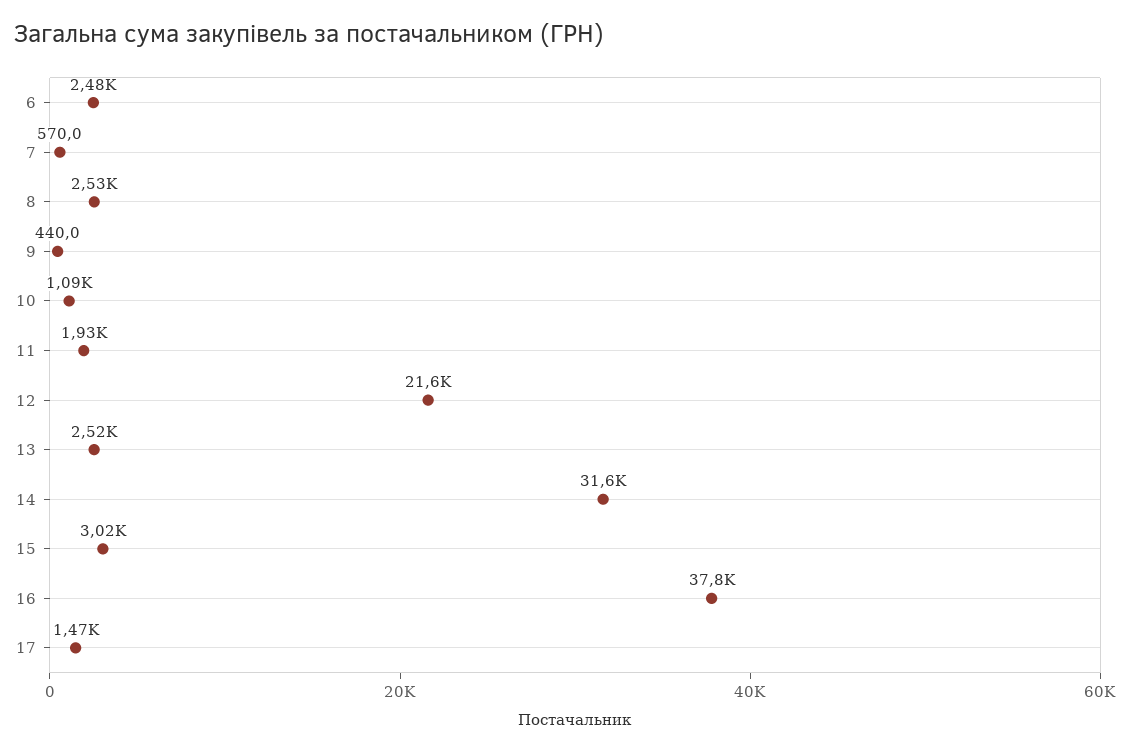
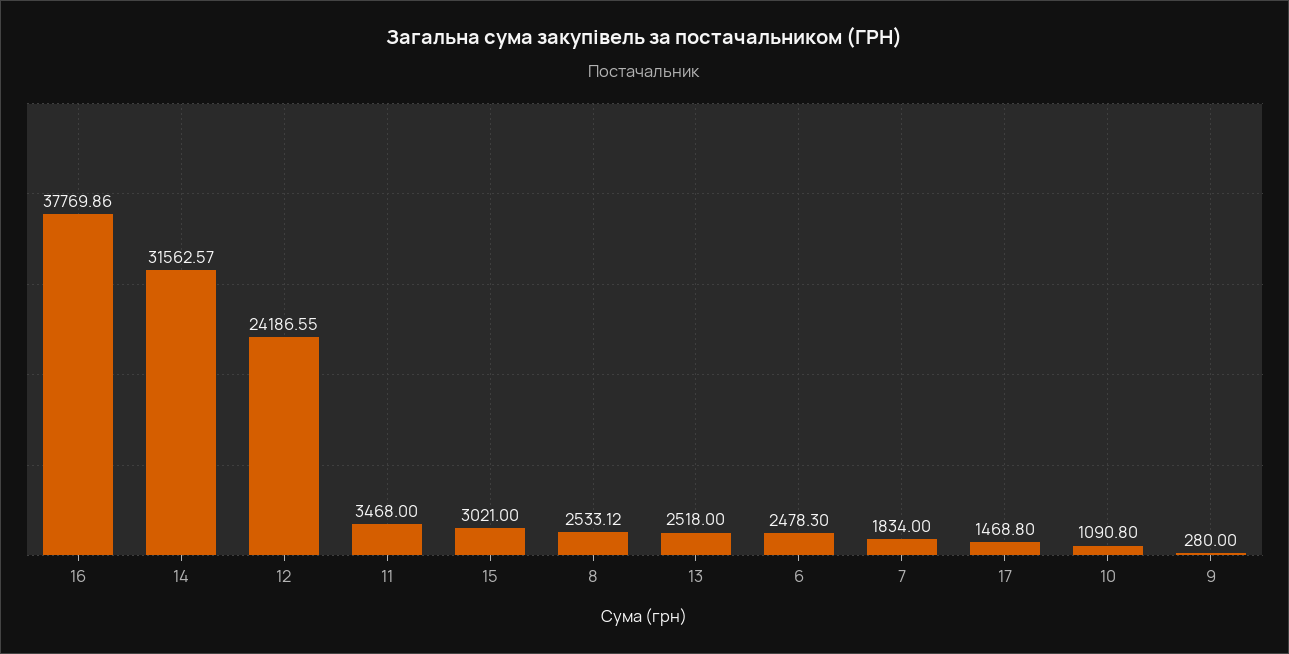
7: 570 -> 1834
9: 440 -> 280
11: 1930 -> 3468
12: 21600 -> 24186.55

